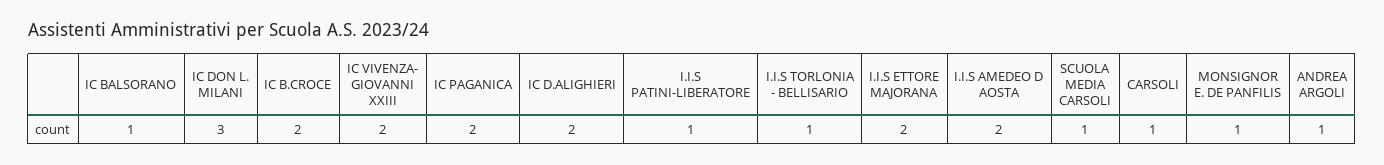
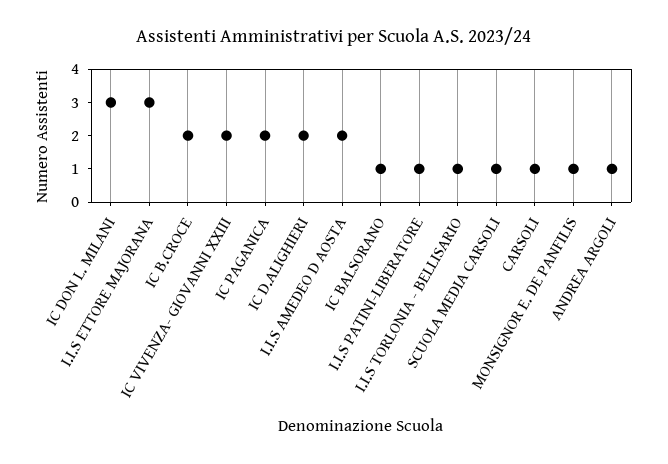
I.I.S ETTORE MAJORANA: 2 -> 3

